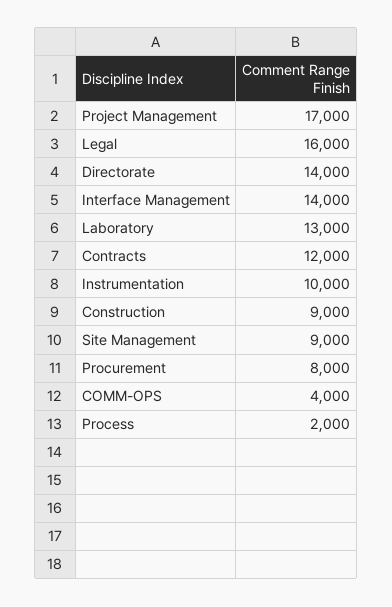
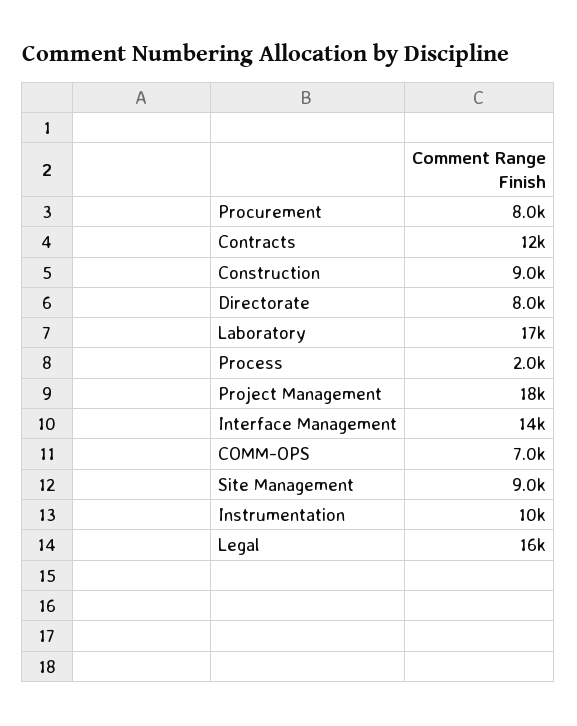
Project Management: 17000 -> 18000
Directorate: 14000 -> 8000
Laboratory: 13000 -> 17000
COMM-OPS: 4000 -> 7000

